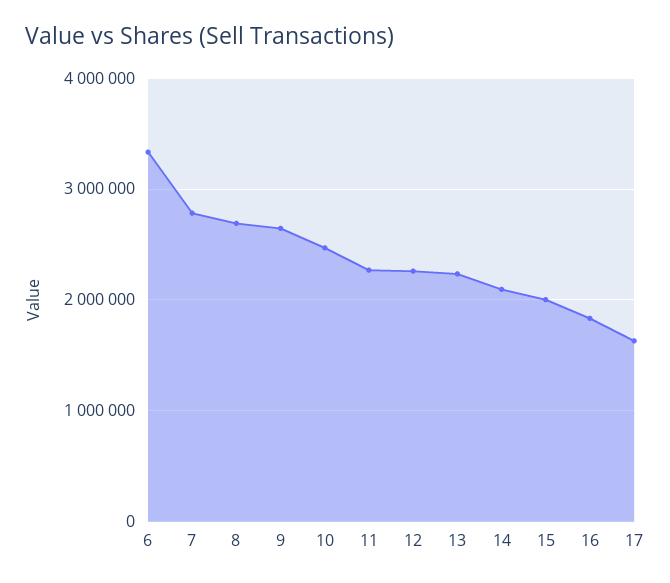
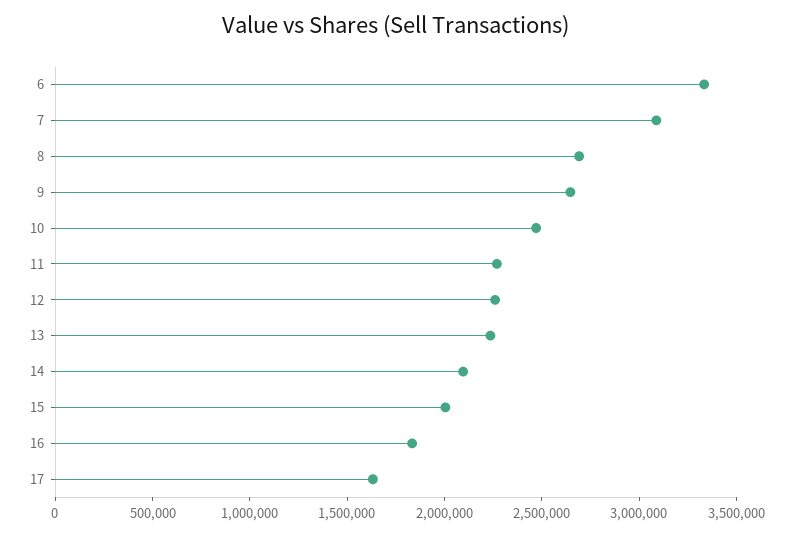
7: 2800000 -> 3100000

